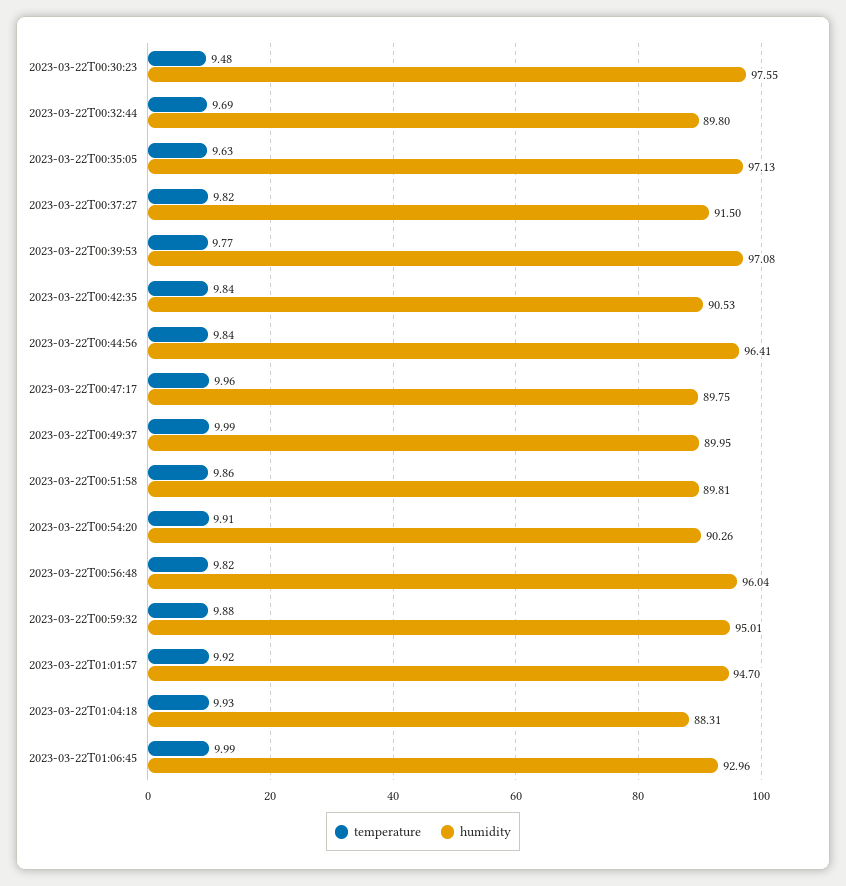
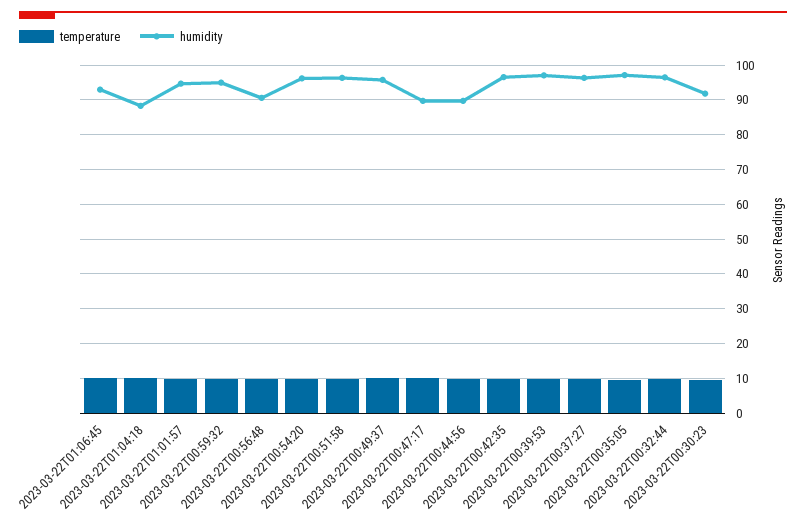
humidity, 2023-03-22T00:30:23: 97.55 -> 92
humidity, 2023-03-22T00:32:44: 89.8 -> 96
humidity, 2023-03-22T00:37:27: 91.5 -> 96
humidity, 2023-03-22T00:42:35: 90.53 -> 96
humidity, 2023-03-22T00:44:56: 96.41 -> 90
humidity, 2023-03-22T00:49:37: 89.95 -> 96
humidity, 2023-03-22T00:51:58: 89.81 -> 96
humidity, 2023-03-22T00:54:20: 90.26 -> 96
humidity, 2023-03-22T00:56:48: 96.04 -> 90

